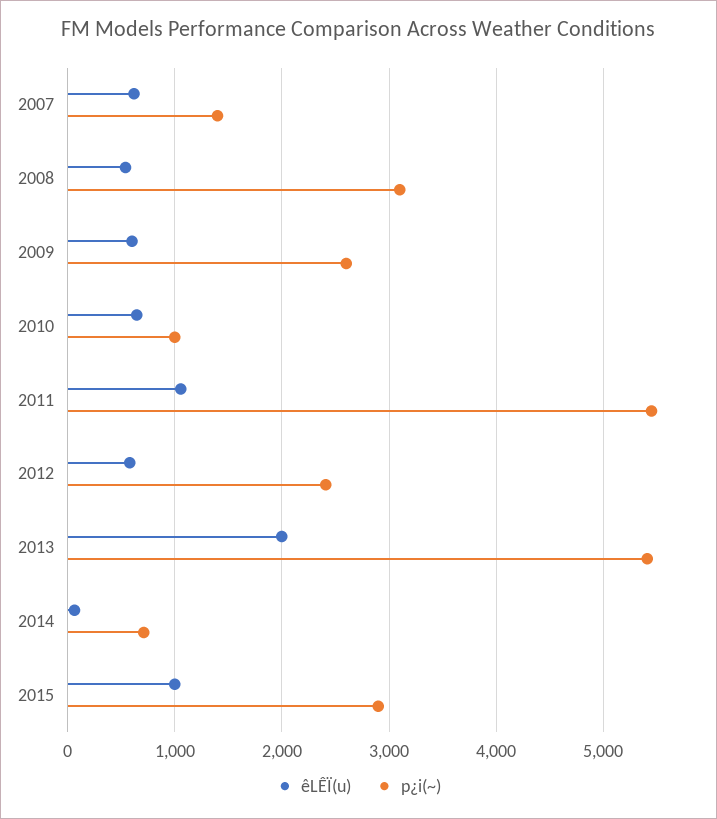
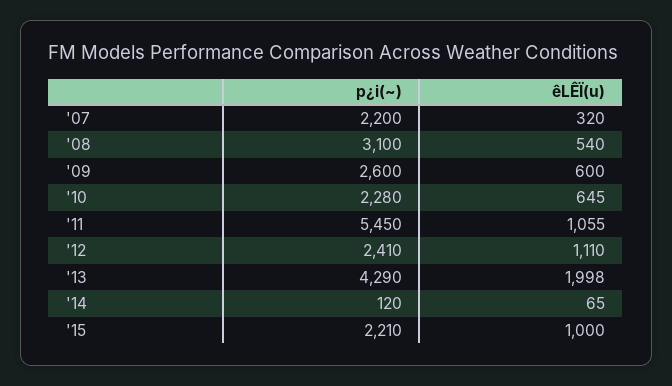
êLÊÏ(u), 2007: 600 -> 320
p¿i(~), 2007: 1400 -> 2200
p¿i(~), 2010: 1000 -> 2280
êLÊÏ(u), 2012: 600 -> 1110
p¿i(~), 2013: 5400 -> 4290
p¿i(~), 2014: 700 -> 120
p¿i(~), 2015: 2900 -> 2210

